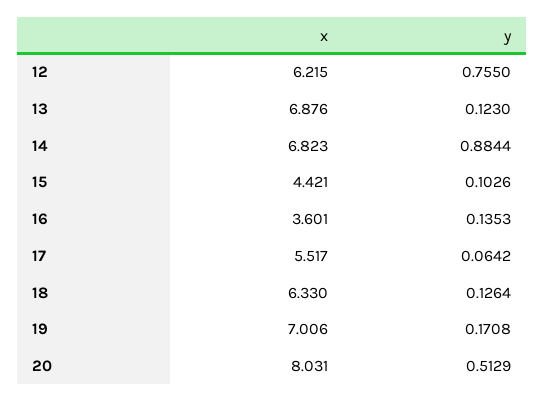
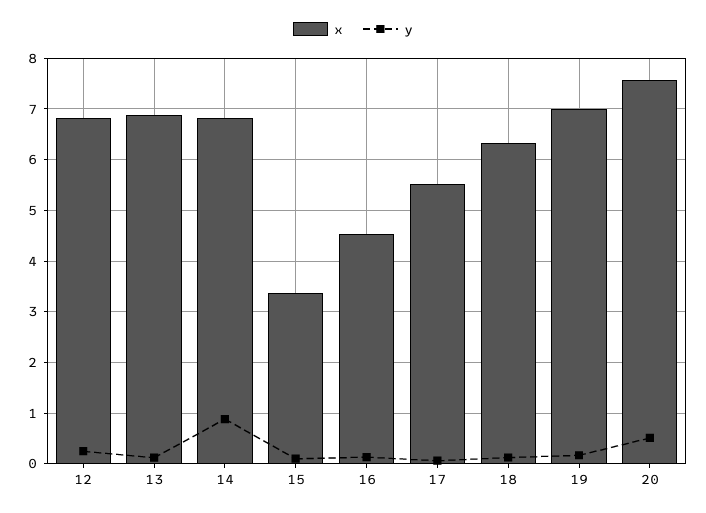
x, 12: 6.215 -> 6.8
y, 12: 0.755 -> 0.2
x, 15: 4.421 -> 3.4
x, 16: 3.601 -> 4.6
x, 20: 8.031 -> 7.6

